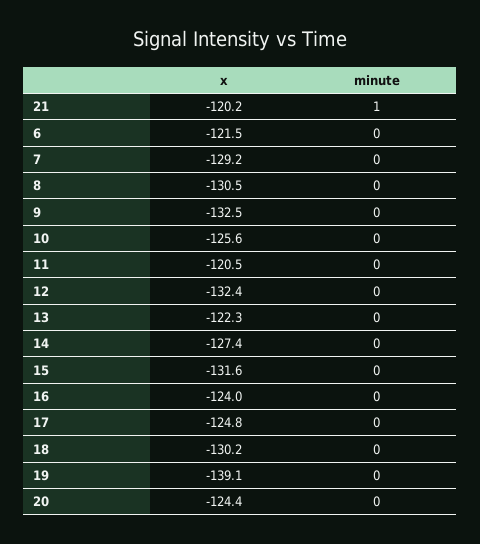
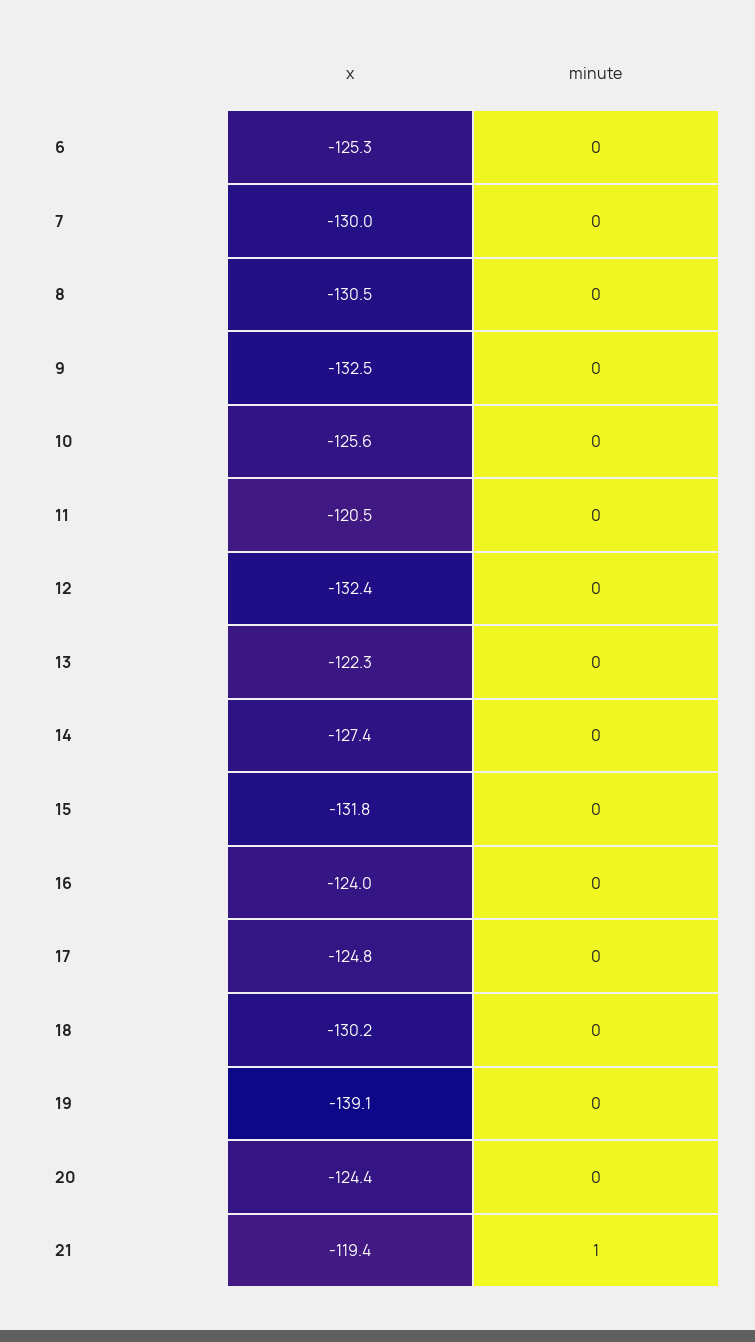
x, 21: -120.2 -> -119.4
x, 6: -121.5 -> -125.3
x, 7: -129.2 -> -130
x, 15: -131.6 -> -131.8

